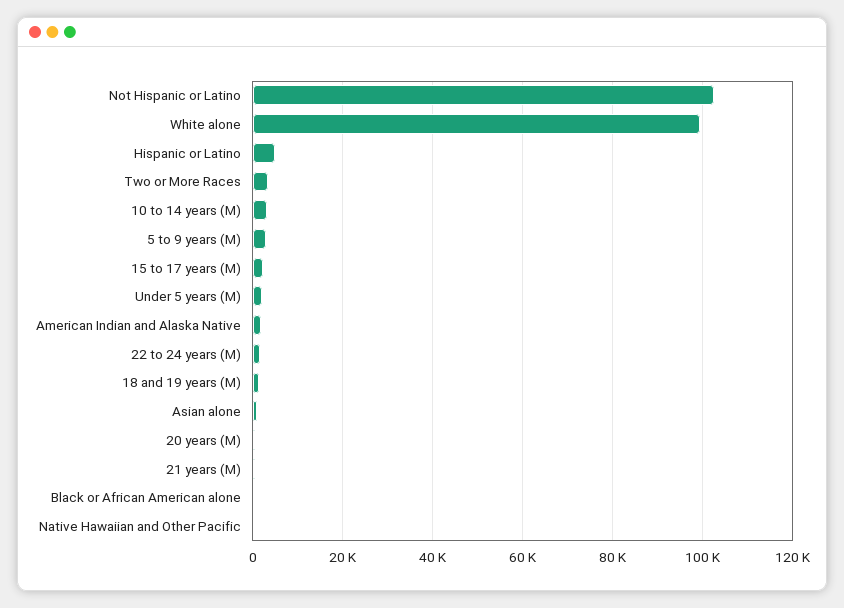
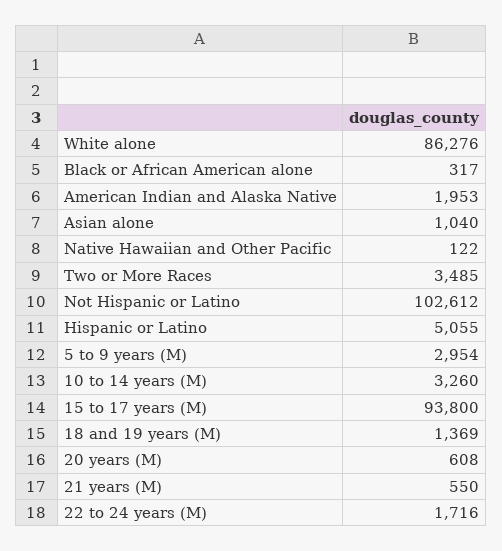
White alone: 100000 -> 86276
15 to 17 years (M): 2000 -> 93800
Under 5 years (M): 2000 -> none

